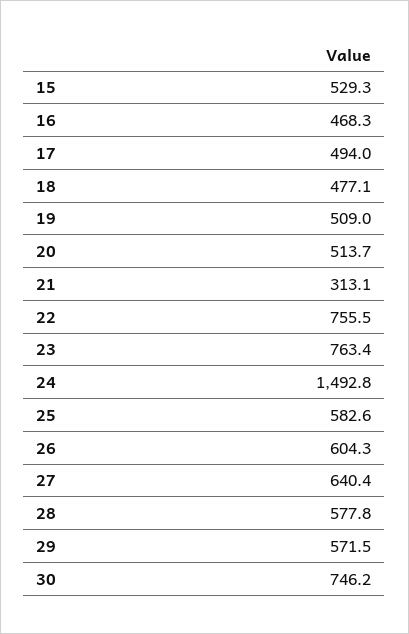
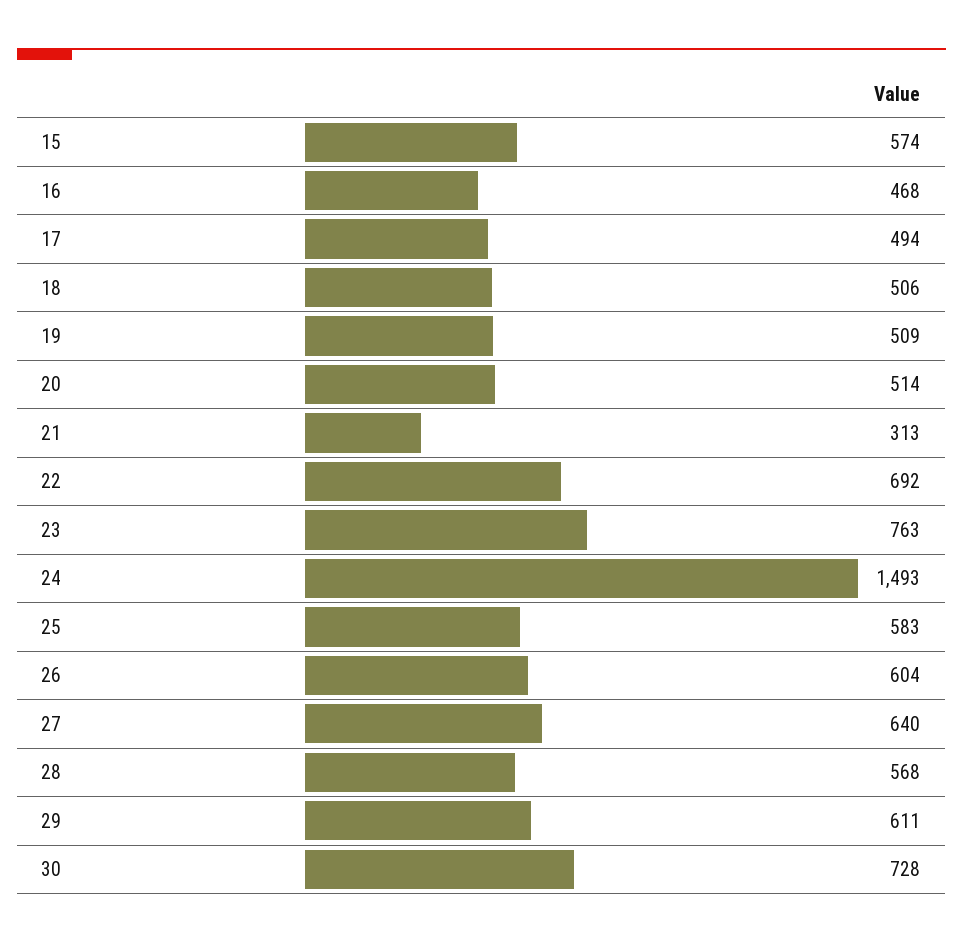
15: 529.3 -> 574
18: 477.1 -> 506
22: 755.5 -> 692
28: 577.8 -> 568
29: 571.5 -> 611
30: 746.2 -> 728

